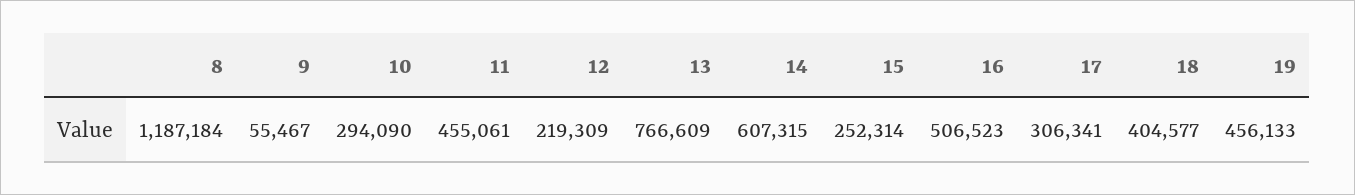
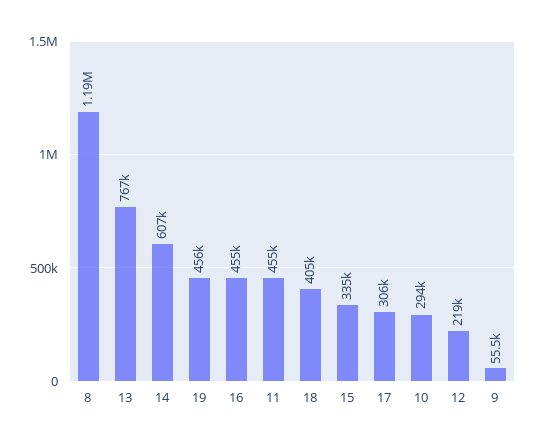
15: 252314 -> 335000
16: 506523 -> 455000

